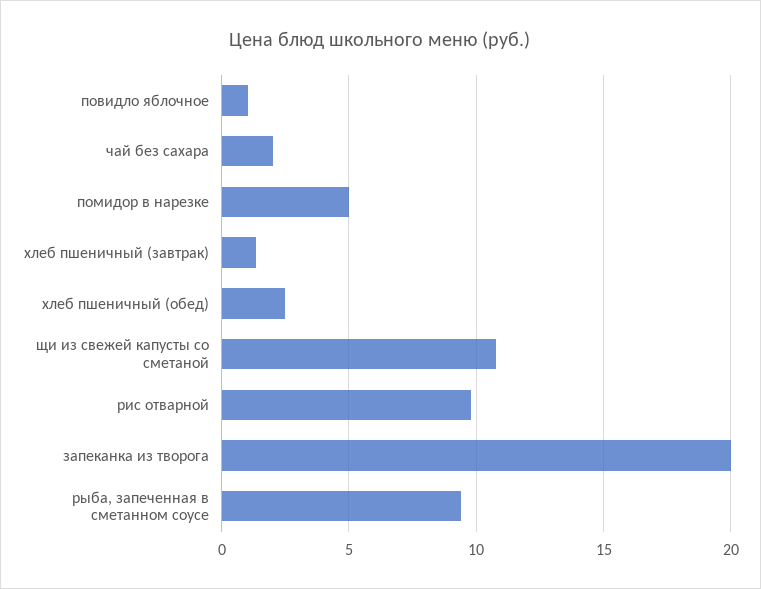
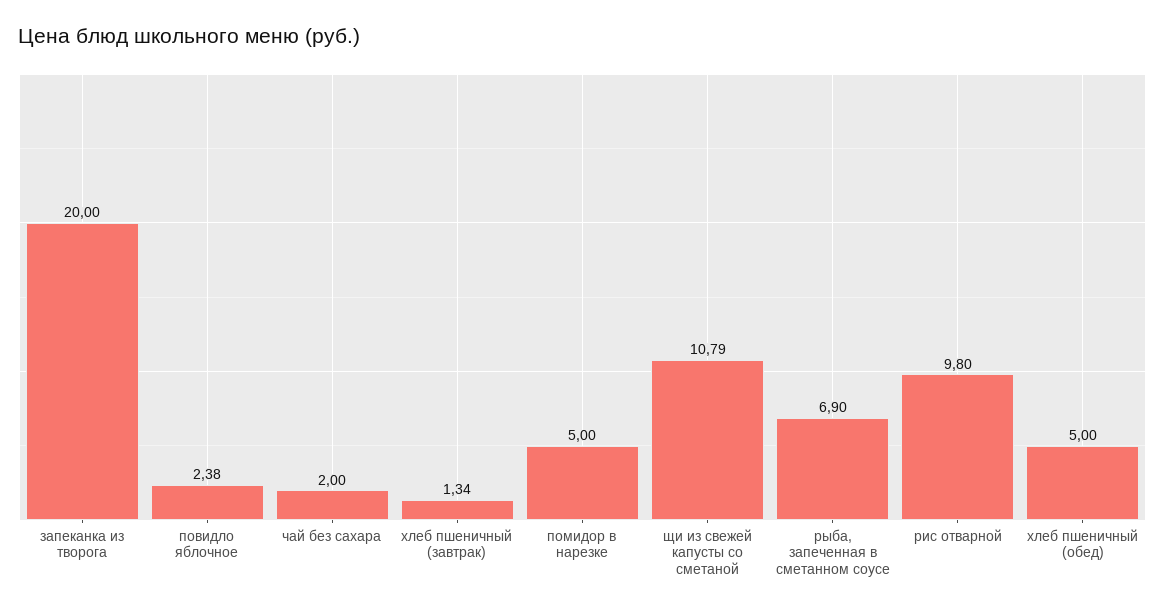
повидло яблочное: 1 -> 2.38
хлеб пшеничный (обед): 2.5 -> 5
рыба, запеченная в сметанном соусе: 9.5 -> 6.9

